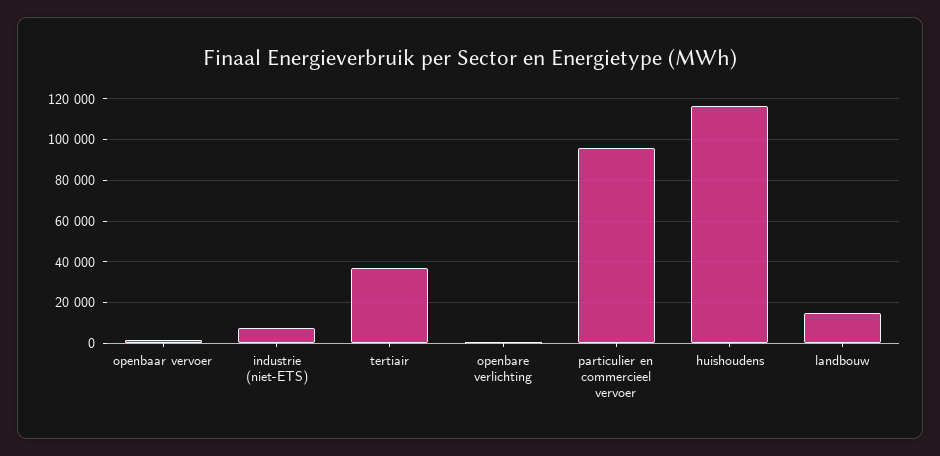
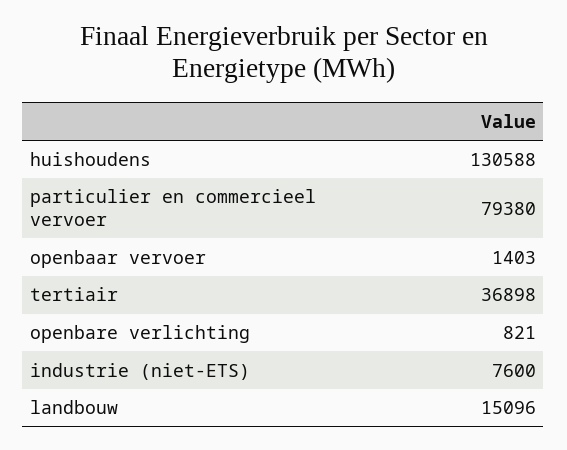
particulier en commercieel vervoer: 95000 -> 79380
huishoudens: 115000 -> 130588

